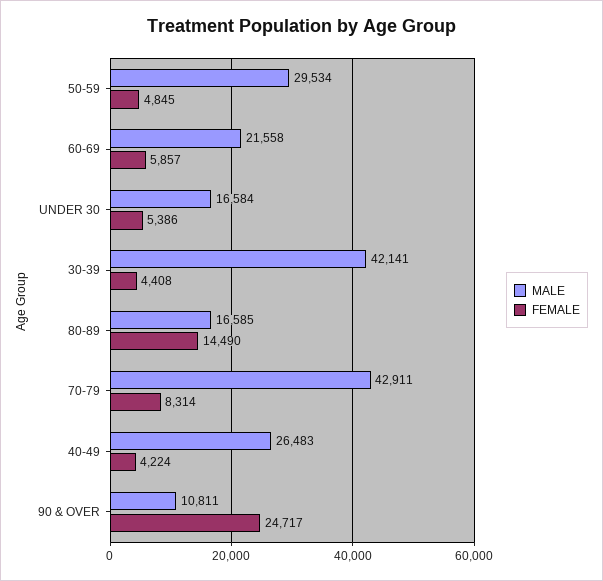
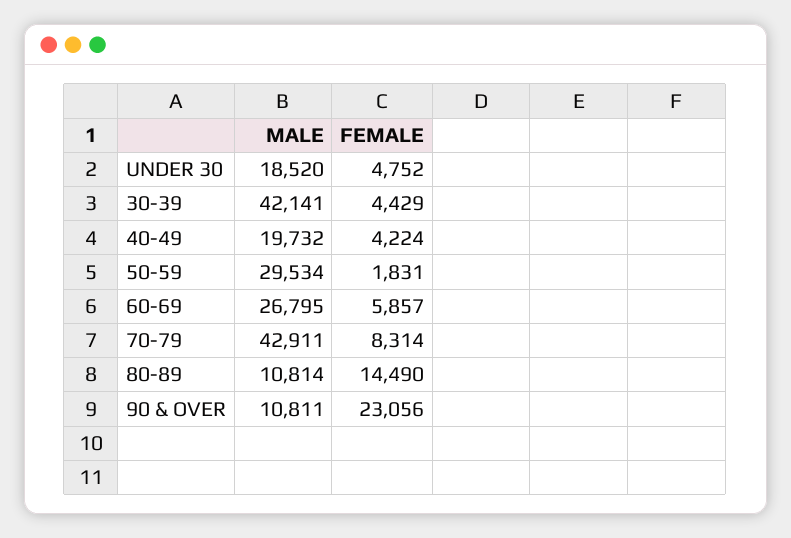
FEMALE, 50-59: 4845 -> 1831
MALE, 60-69: 21558 -> 26795
MALE, UNDER 30: 16584 -> 18520
FEMALE, UNDER 30: 5386 -> 4752
FEMALE, 30-39: 4408 -> 4429
MALE, 80-89: 16585 -> 10814
MALE, 40-49: 26483 -> 19732
FEMALE, 90 & OVER: 24717 -> 23056

